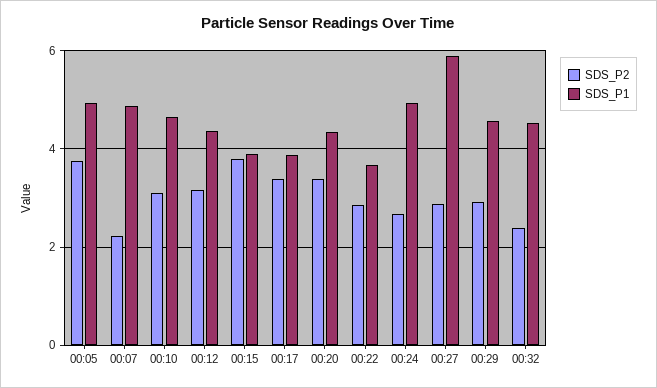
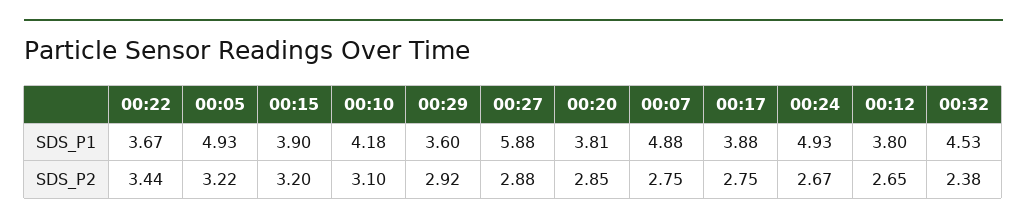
SDS_P2, 00:05: 3.8 -> 3.22
SDS_P2, 00:07: 2.2 -> 2.75
SDS_P1, 00:10: 4.6 -> 4.18
SDS_P2, 00:12: 3.2 -> 2.65
SDS_P1, 00:12: 4.4 -> 3.8
SDS_P2, 00:15: 3.8 -> 3.2
SDS_P2, 00:17: 3.4 -> 2.75
SDS_P2, 00:20: 3.4 -> 2.85
SDS_P1, 00:20: 4.4 -> 3.81
SDS_P2, 00:22: 2.8 -> 3.44
SDS_P1, 00:29: 4.6 -> 3.6

